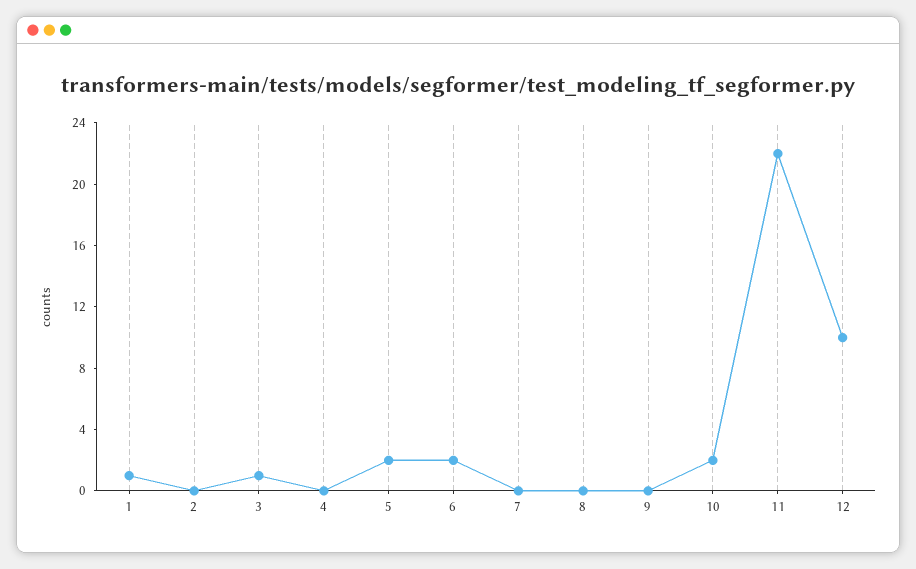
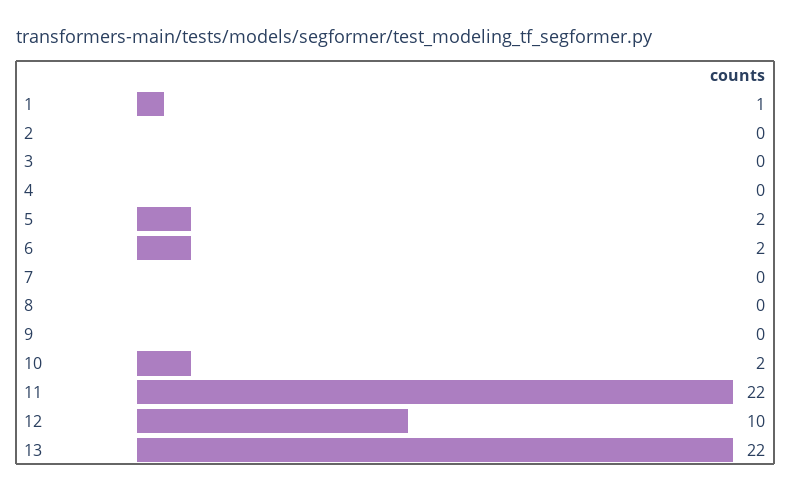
3: 1 -> 0
13: none -> 22

